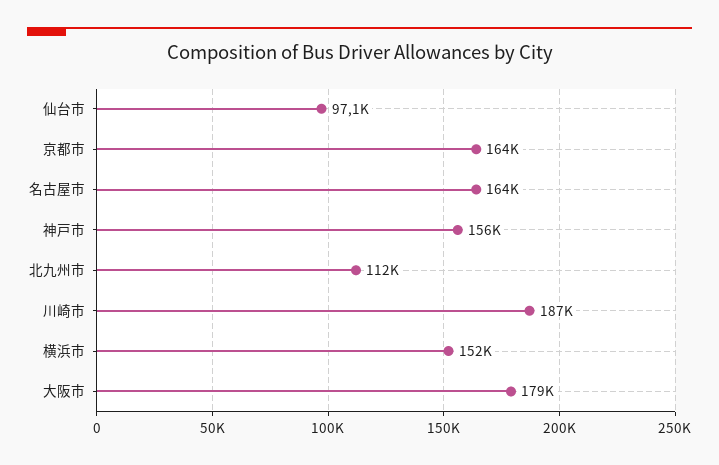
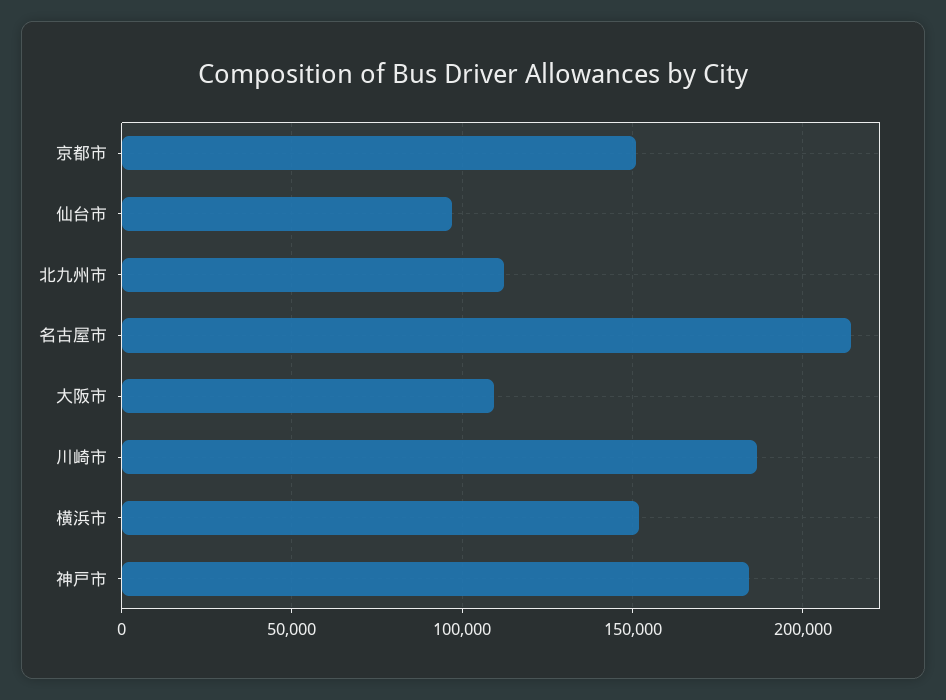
京都市: 164000 -> 150000
名古屋市: 164000 -> 215000
神戸市: 156000 -> 185000
大阪市: 179000 -> 110000

